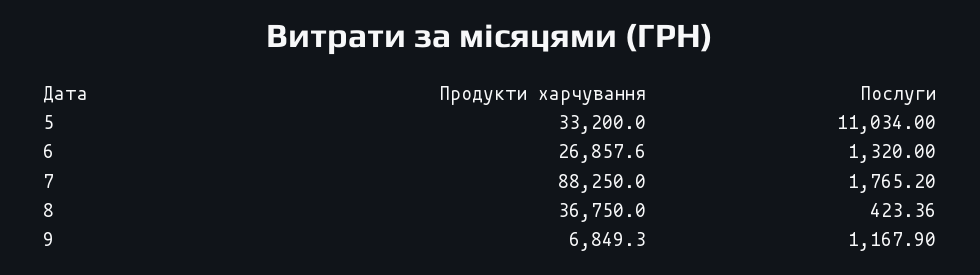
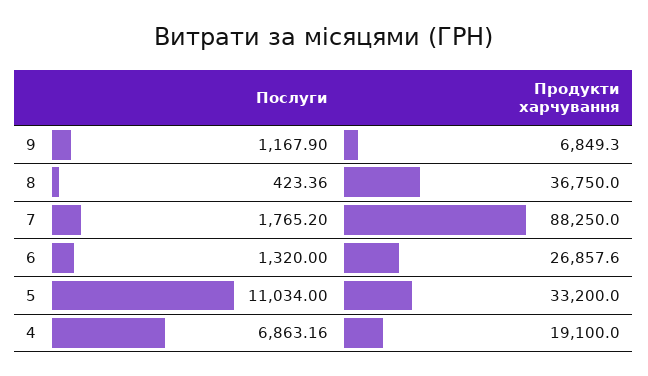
Послуги, 4: none -> 6863.16
Продукти харчування, 4: none -> 19100

